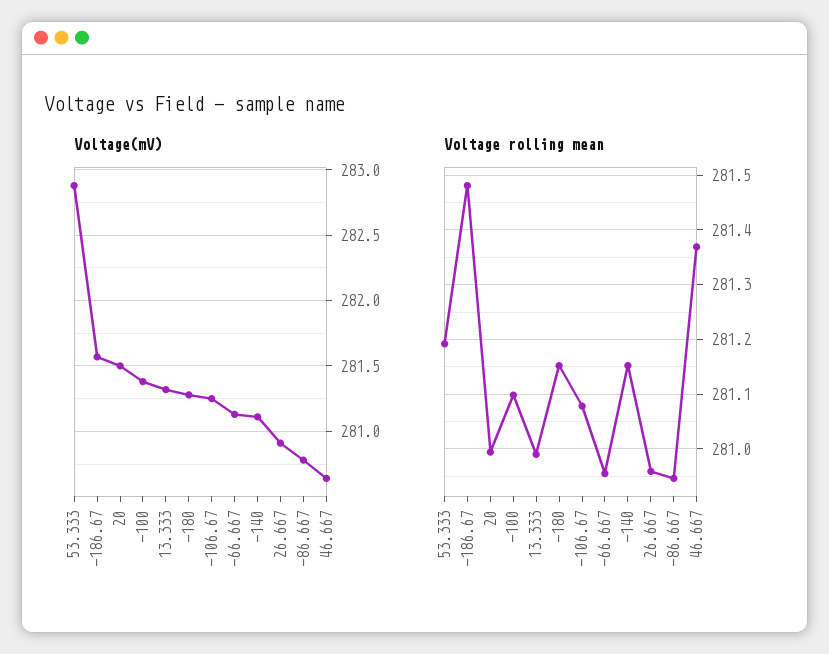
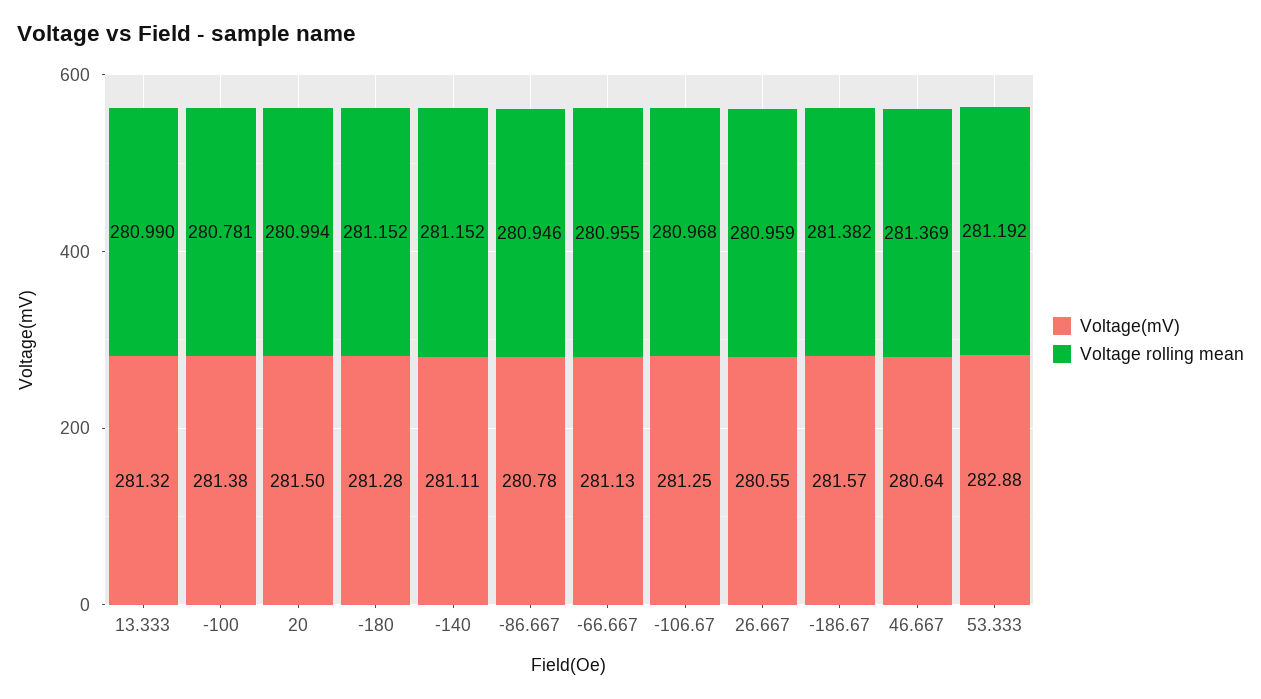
Voltage(mV), 26.667: 280.9 -> 280.55
Voltage rolling mean, -186.67: 281.48 -> 281.382
Voltage rolling mean, -100: 281.1 -> 280.781
Voltage rolling mean, -106.67: 281.08 -> 280.968

